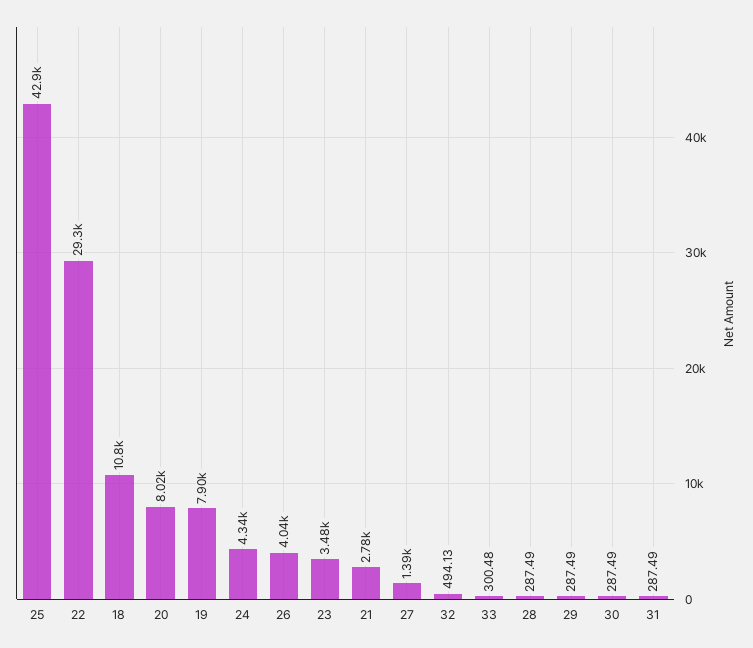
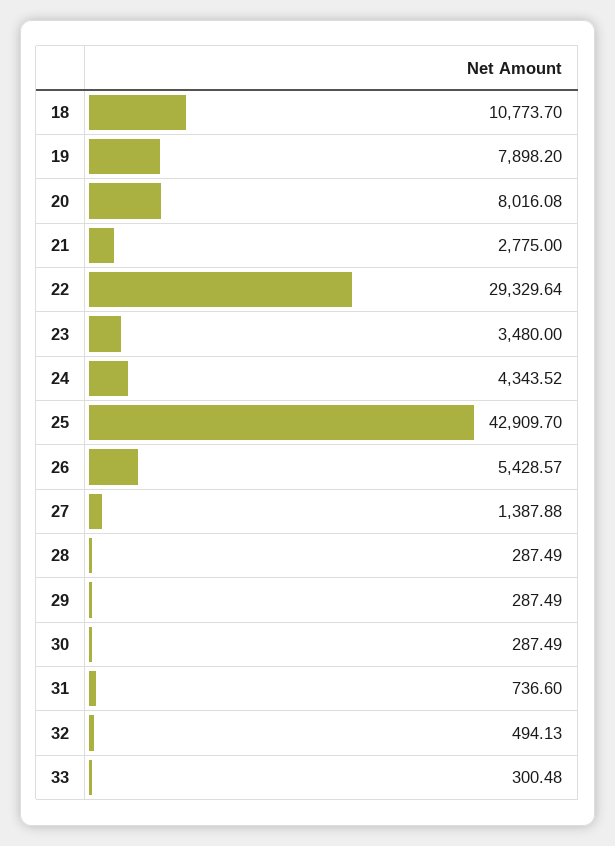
26: 4040 -> 5428.57
31: 287.49 -> 736.6

